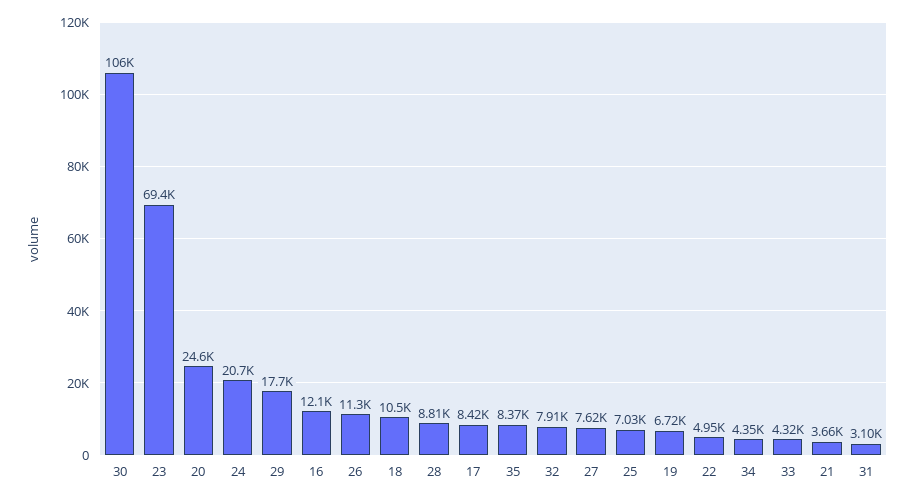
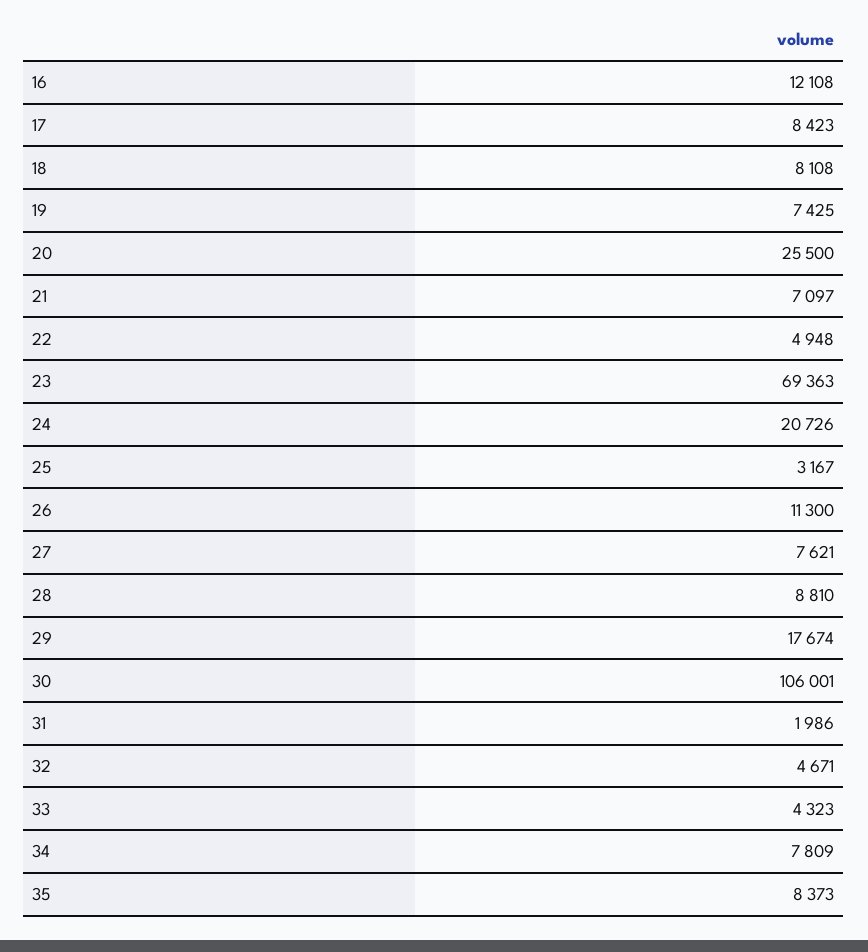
20: 24600 -> 25500
18: 10500 -> 8108
32: 7910 -> 4671
25: 7030 -> 3167
19: 6720 -> 7425
34: 4350 -> 7809
21: 3660 -> 7097
31: 3100 -> 1986

